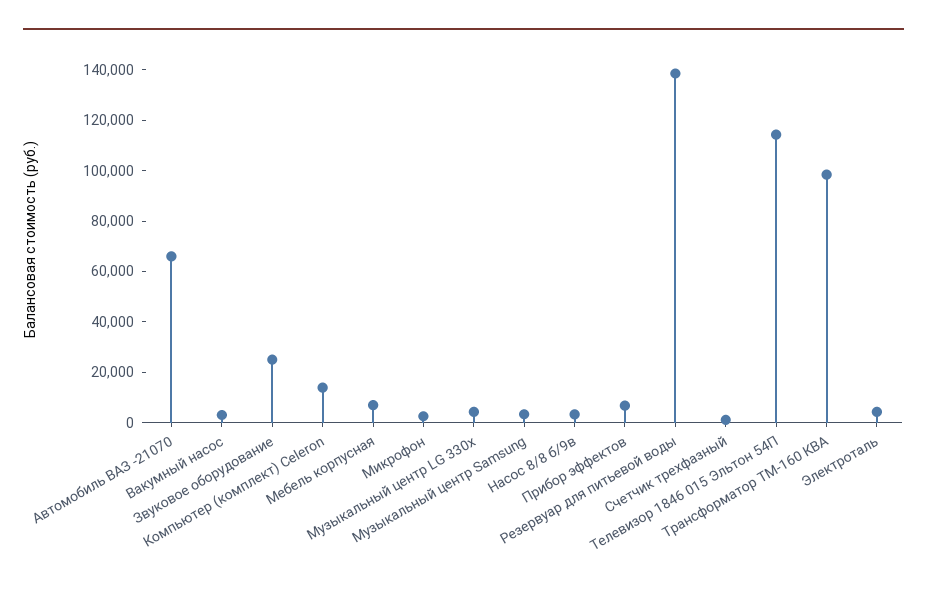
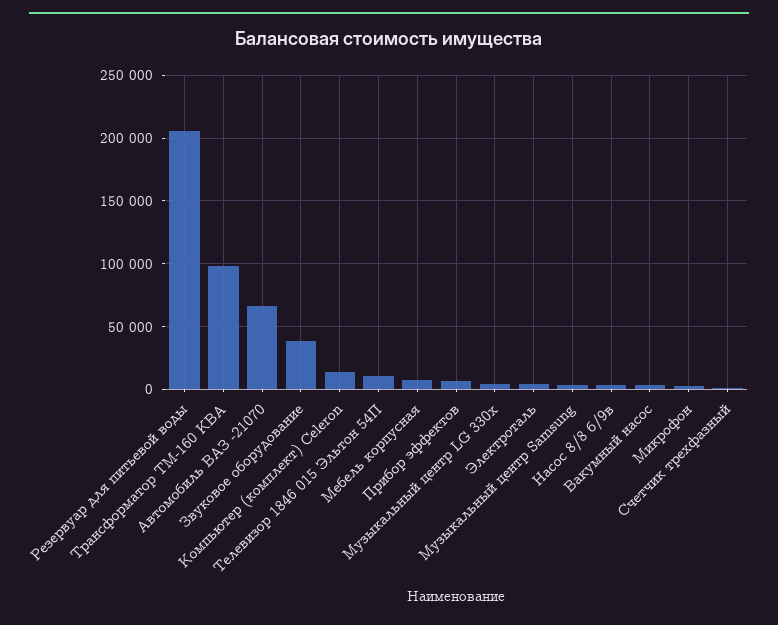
Звуковое оборудование: 25000 -> 40000
Резервуар для питьевой воды: 140000 -> 205000
Телевизор 1846 015 Эльтон 54П: 115000 -> 10000

